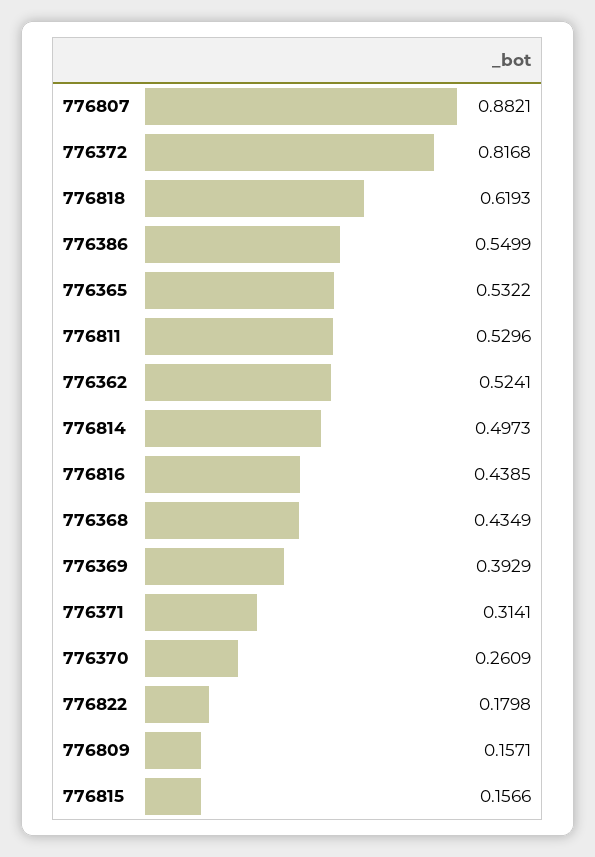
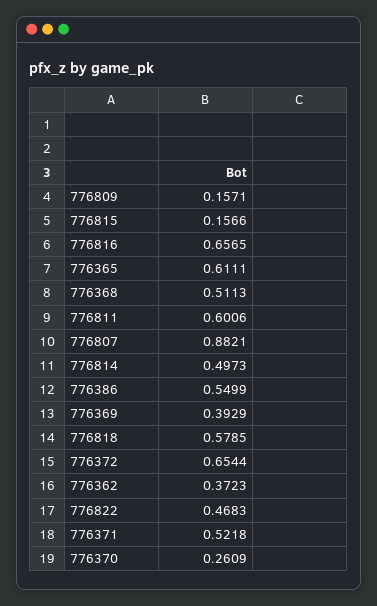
776372: 0.8168 -> 0.6544
776818: 0.6193 -> 0.5785
776365: 0.5322 -> 0.6111
776811: 0.5296 -> 0.6006
776362: 0.5241 -> 0.3723
776816: 0.4385 -> 0.6565
776368: 0.4349 -> 0.5113
776371: 0.3141 -> 0.5218
776822: 0.1798 -> 0.4683

